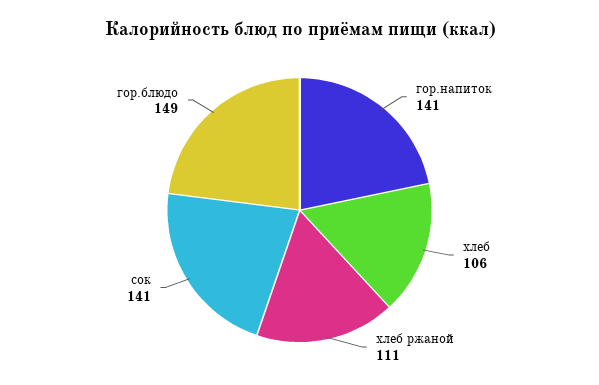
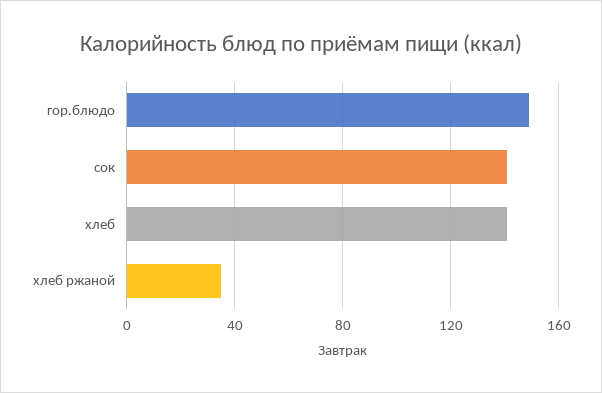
гор.напиток: 141 -> none
хлеб: 106 -> 140
хлеб ржаной: 111 -> 35

